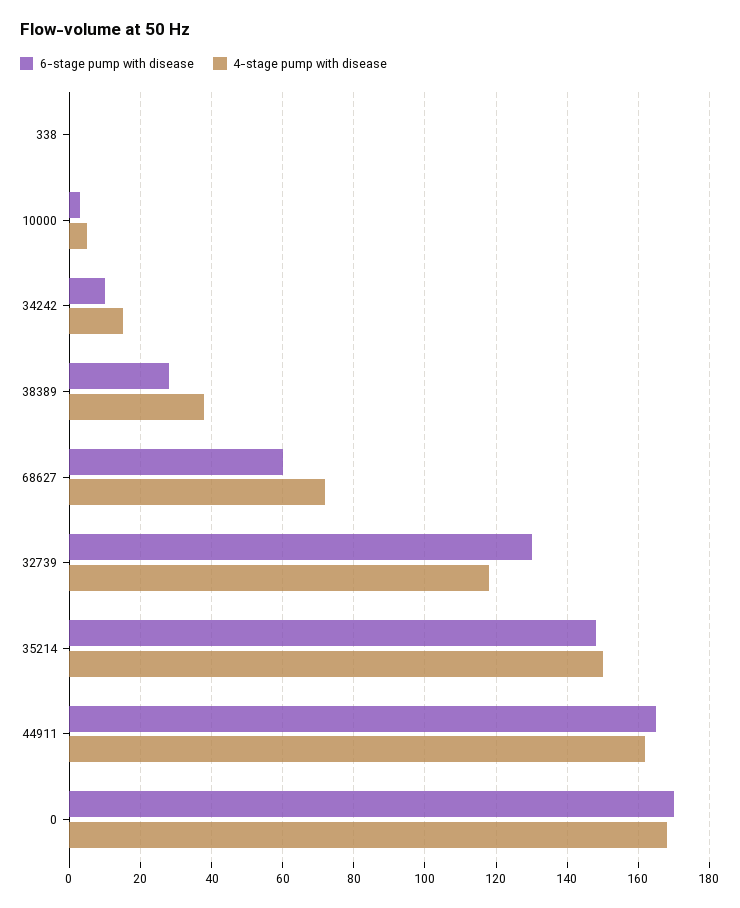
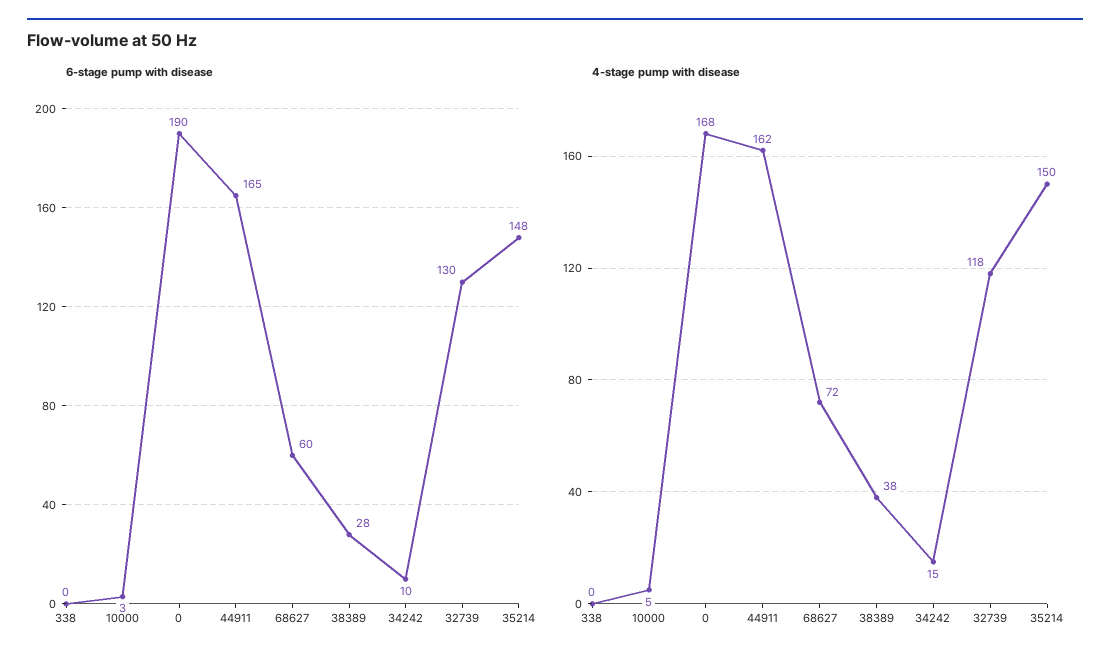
6-stage pump with disease, 0: 170 -> 190

